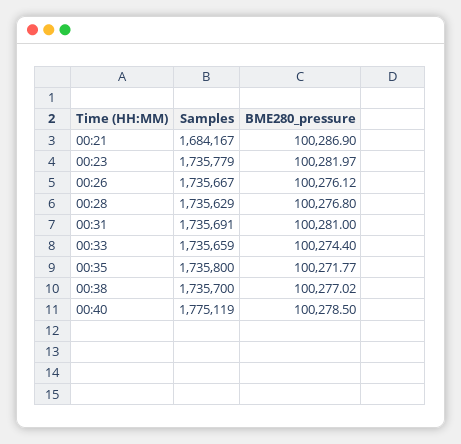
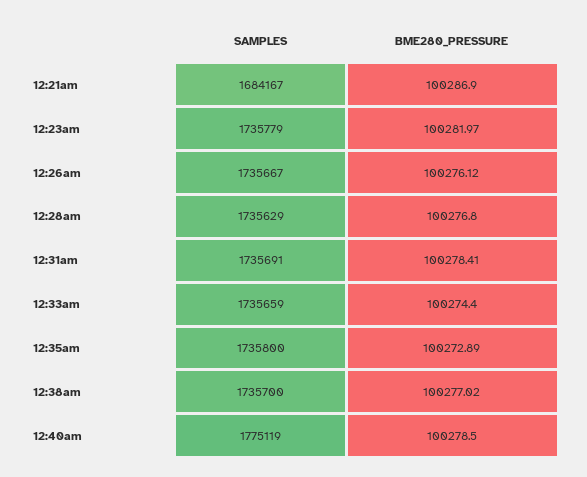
BME280_pressure, 00:31: 100281 -> 100278.41
BME280_pressure, 00:35: 100271.77 -> 100272.89

